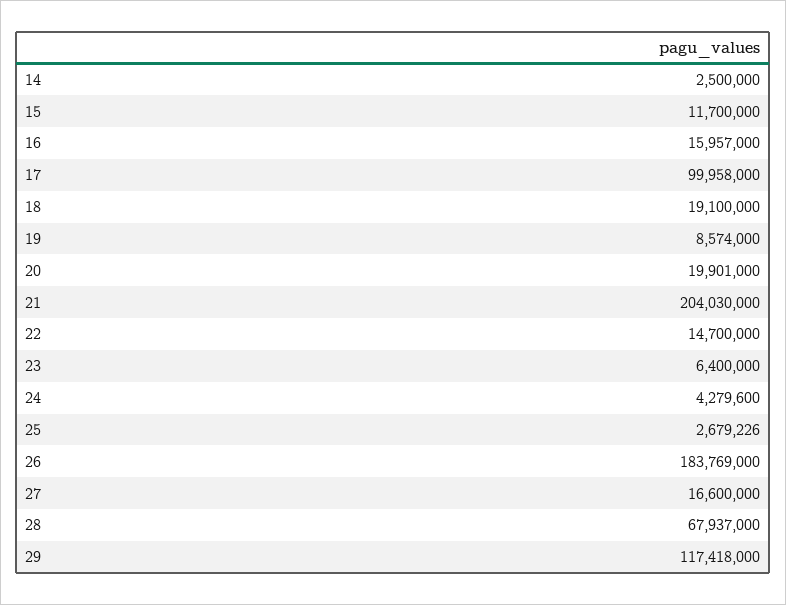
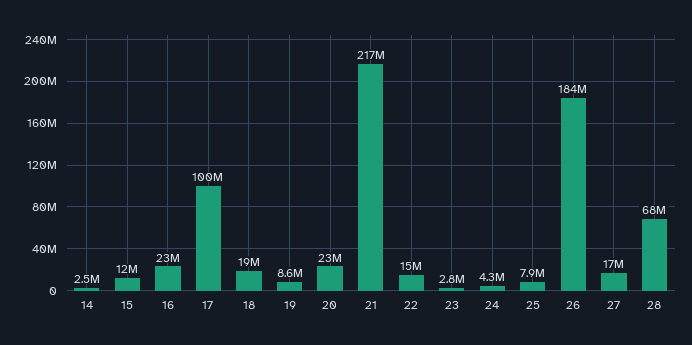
16: 15957000 -> 23000000
20: 19901000 -> 23000000
21: 204030000 -> 217000000
23: 6400000 -> 2800000
25: 2679226 -> 7900000
29: 117418000 -> none

